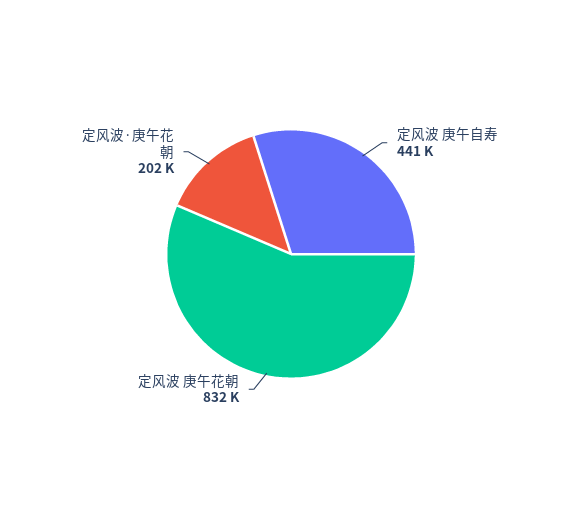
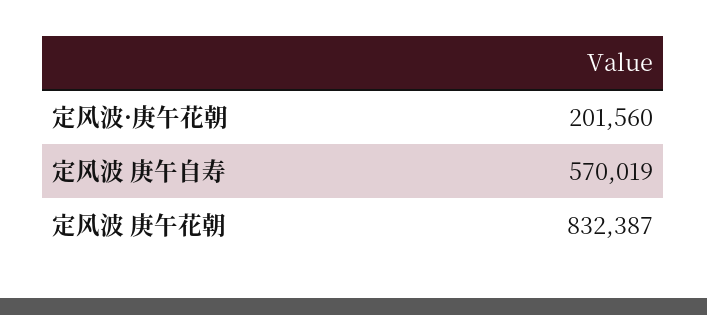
定风波 庚午自寿: 441000 -> 570019

